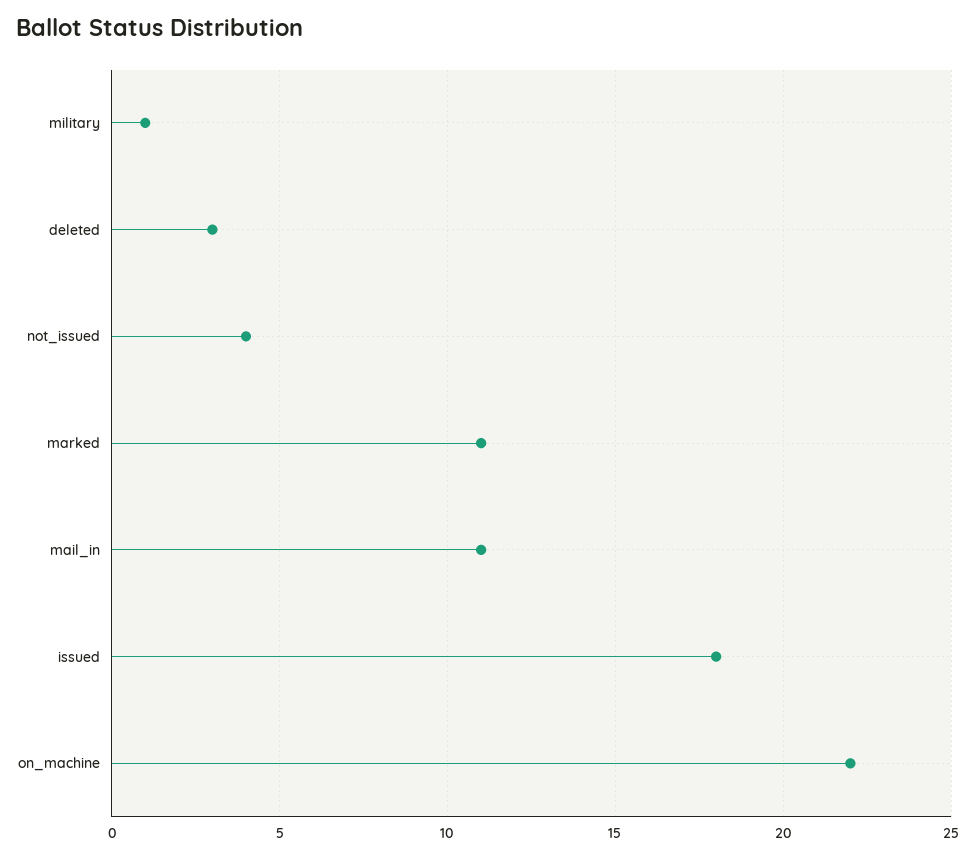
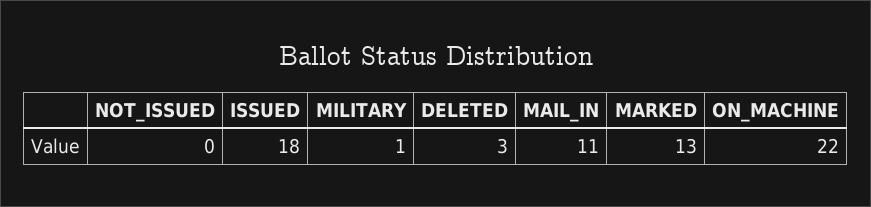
not_issued: 4 -> 0
marked: 11 -> 13

